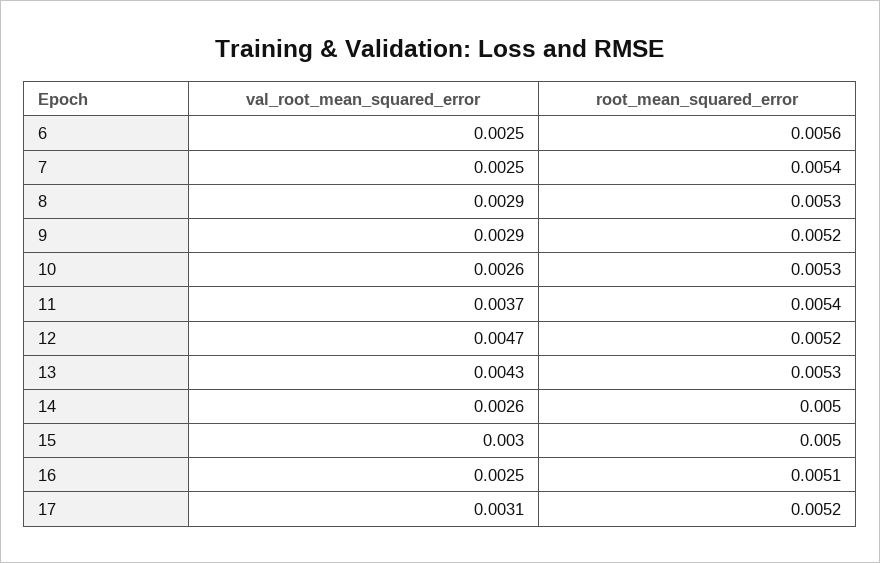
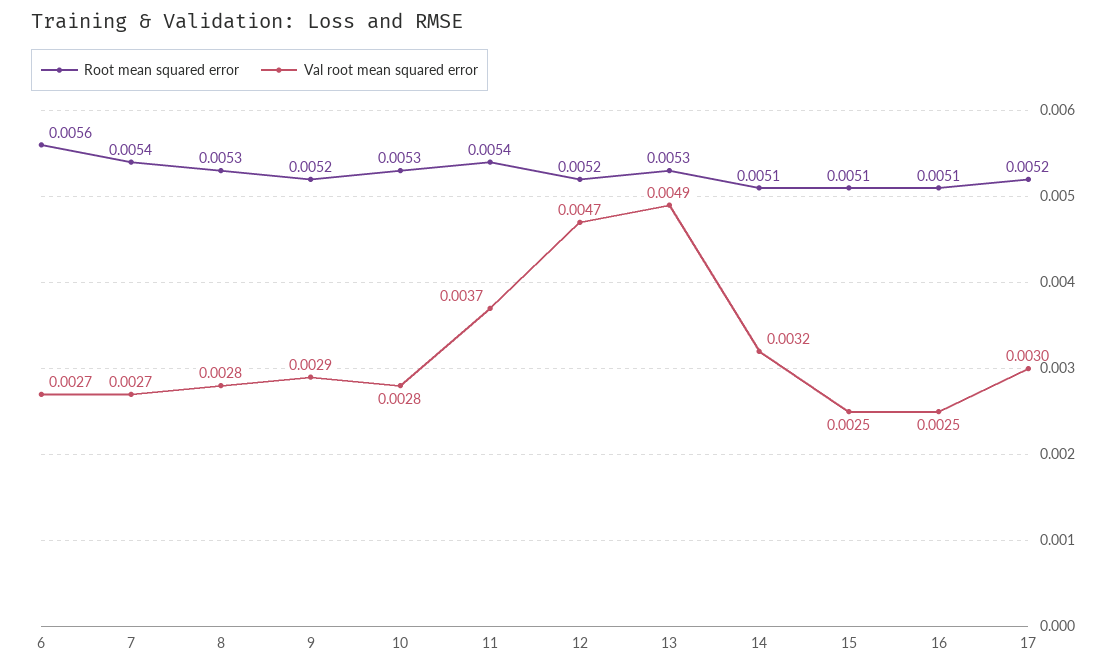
val_root_mean_squared_error, 6: 0.0025 -> 0.0027
val_root_mean_squared_error, 7: 0.0025 -> 0.0027
val_root_mean_squared_error, 8: 0.0029 -> 0.0028
val_root_mean_squared_error, 10: 0.0026 -> 0.0028
val_root_mean_squared_error, 13: 0.0043 -> 0.0049
val_root_mean_squared_error, 14: 0.0026 -> 0.0032
root_mean_squared_error, 14: 0.005 -> 0.0051
val_root_mean_squared_error, 15: 0.003 -> 0.0025
root_mean_squared_error, 15: 0.005 -> 0.0051
val_root_mean_squared_error, 17: 0.0031 -> 0.003

